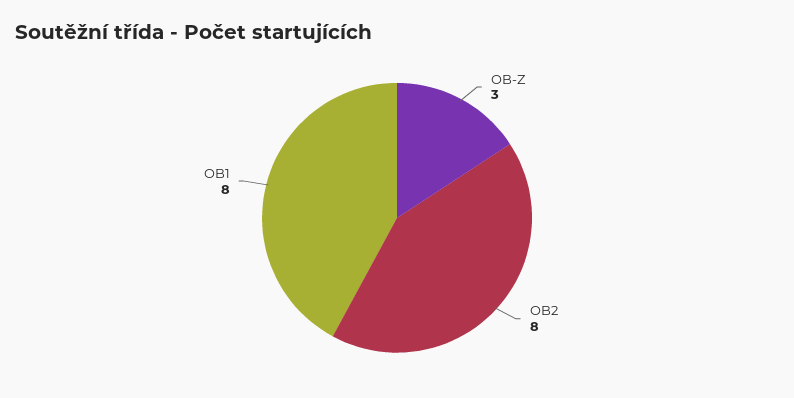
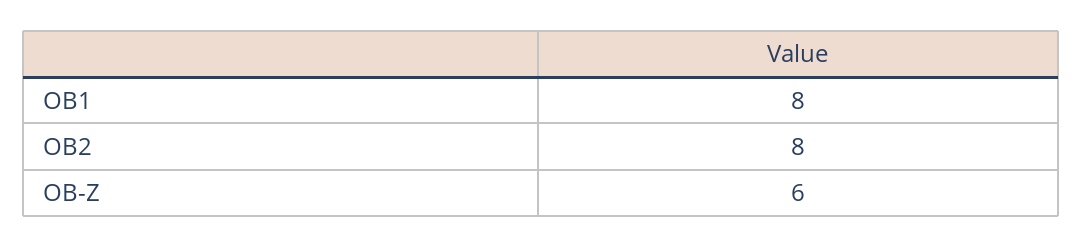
OB-Z: 3 -> 6

